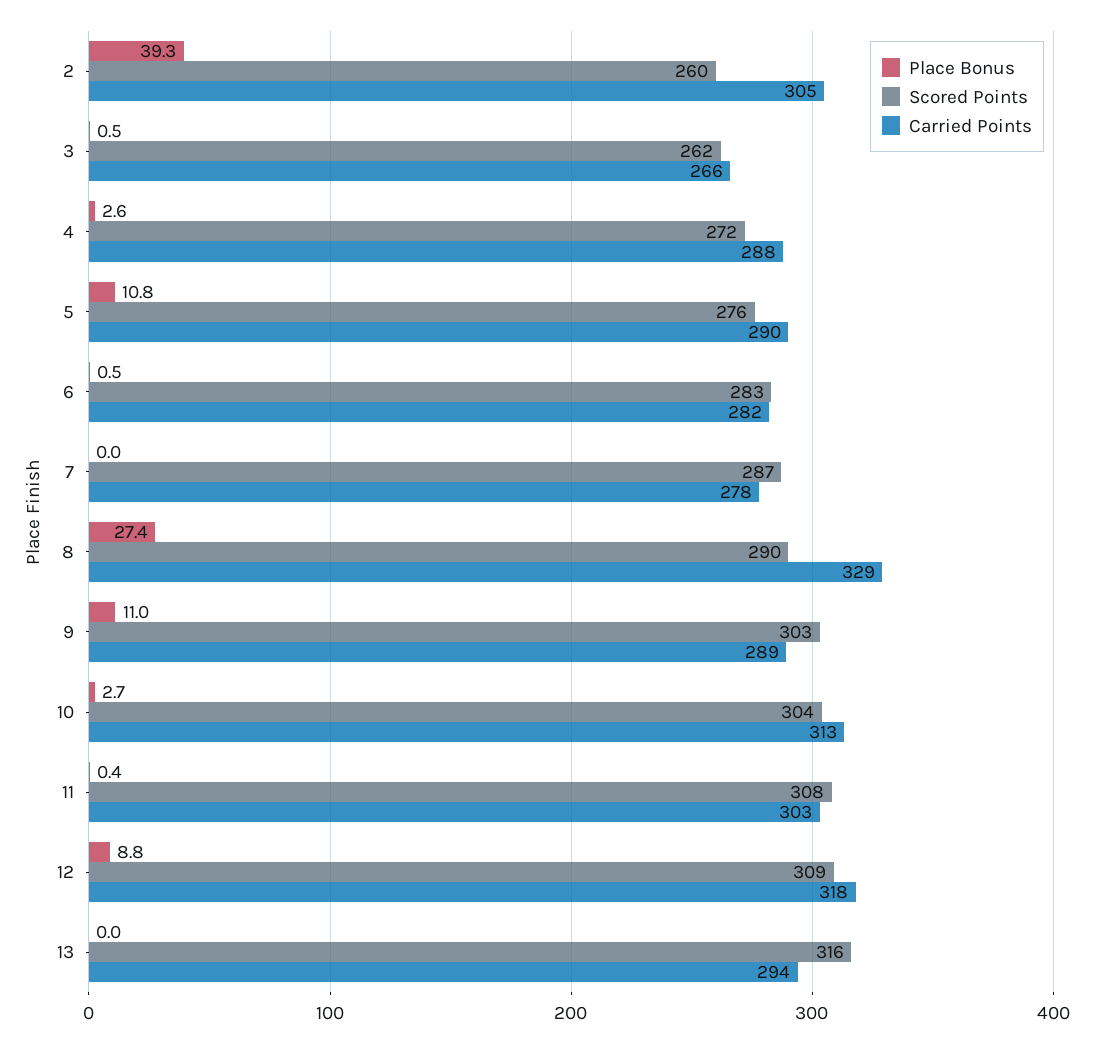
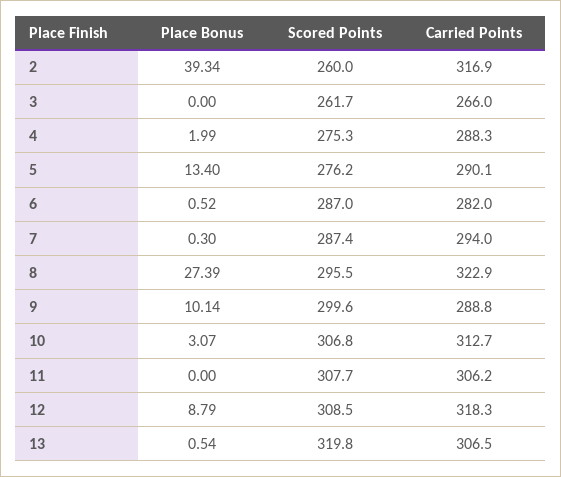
Carried Points, 2: 305 -> 316.9
Place Bonus, 3: 0.5 -> 0
Place Bonus, 4: 2.6 -> 1.99
Scored Points, 4: 272 -> 275.3
Place Bonus, 5: 10.8 -> 13.4
Scored Points, 6: 283 -> 287
Place Bonus, 7: 0 -> 0.3
Carried Points, 7: 278 -> 294
Scored Points, 8: 290 -> 295.5
Carried Points, 8: 329 -> 322.9
Place Bonus, 9: 11 -> 10.14
Scored Points, 9: 303 -> 299.6
Place Bonus, 10: 2.7 -> 3.07
Scored Points, 10: 304 -> 306.8
Place Bonus, 11: 0.4 -> 0
Carried Points, 11: 303 -> 306.2
Place Bonus, 13: 0 -> 0.54
Scored Points, 13: 316 -> 319.8
Carried Points, 13: 294 -> 306.5

